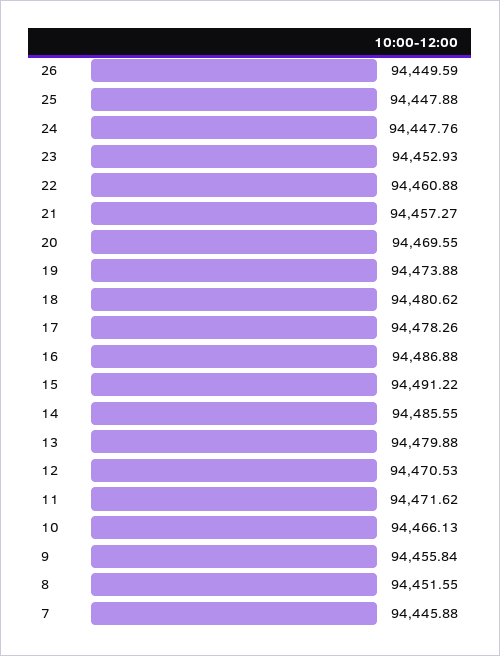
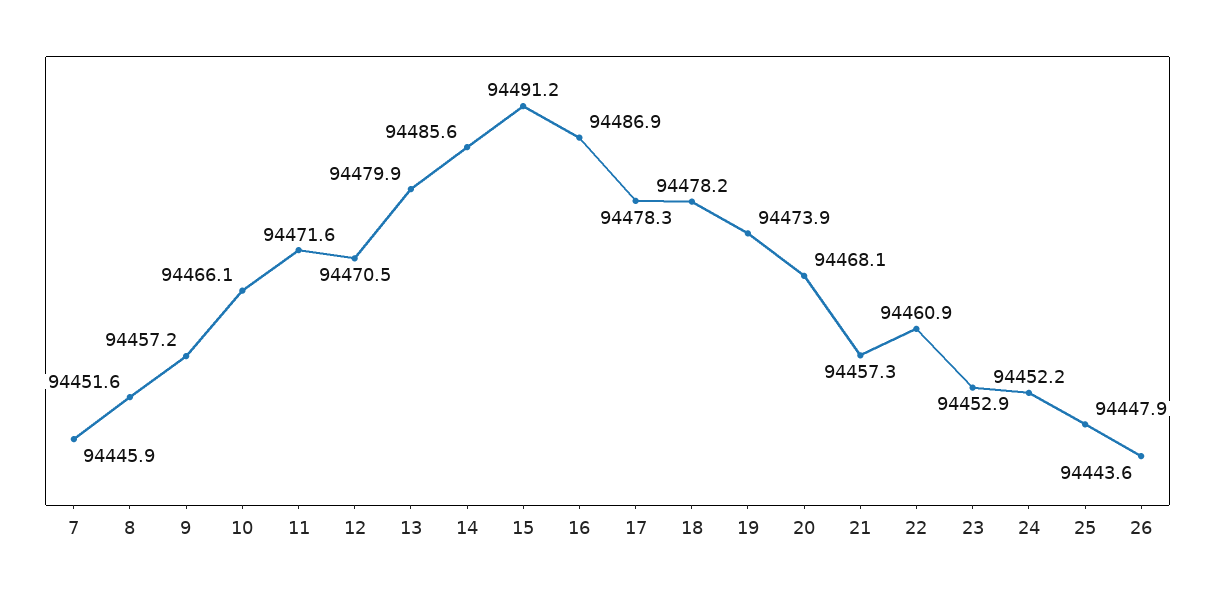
26: 94449.59 -> 94443.6
24: 94447.76 -> 94452.2
20: 94469.55 -> 94468.1
18: 94480.62 -> 94478.2
9: 94455.84 -> 94457.2

